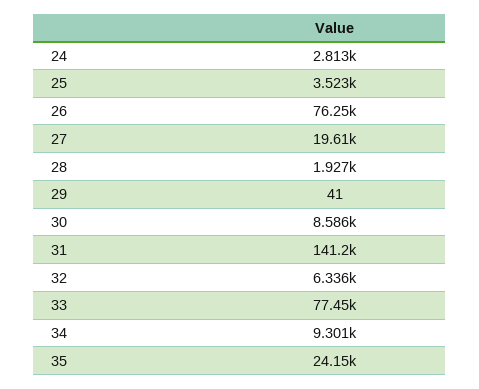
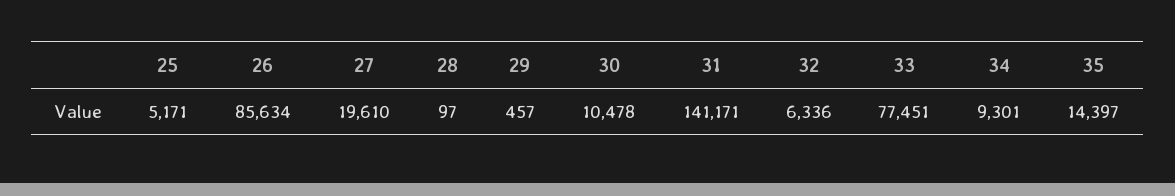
24: 2813 -> none
25: 3523 -> 5171
26: 76250 -> 85634
28: 1927 -> 97
29: 41 -> 457
30: 8586 -> 10478
35: 24150 -> 14397

